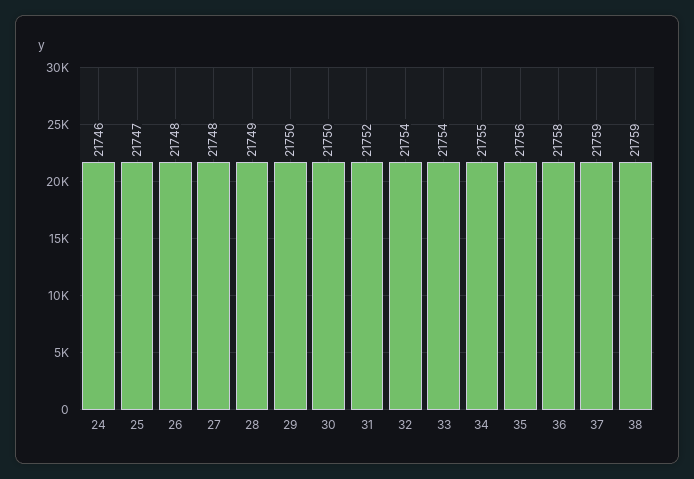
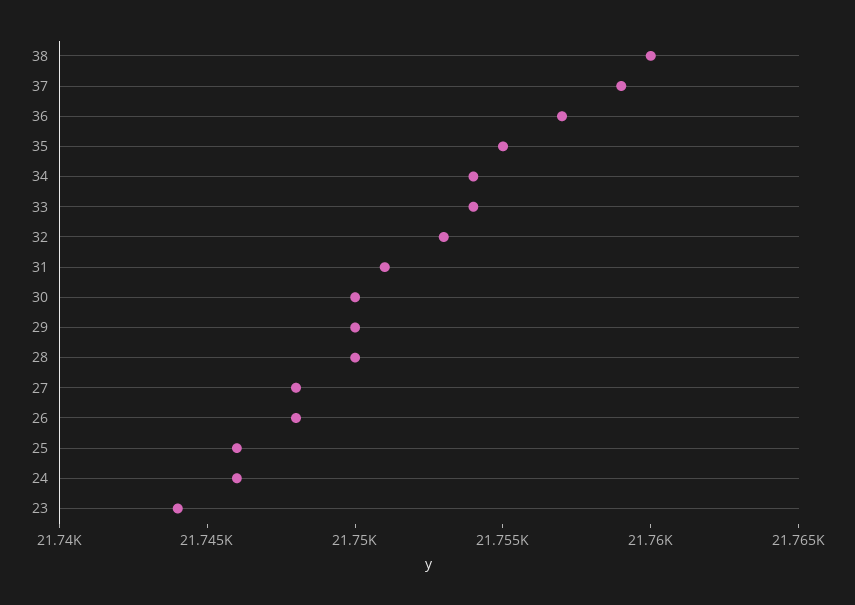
25: 21747 -> 21746
28: 21749 -> 21750
31: 21752 -> 21751
32: 21754 -> 21753
34: 21755 -> 21754
35: 21756 -> 21755
36: 21758 -> 21757
38: 21759 -> 21760
23: none -> 21744

